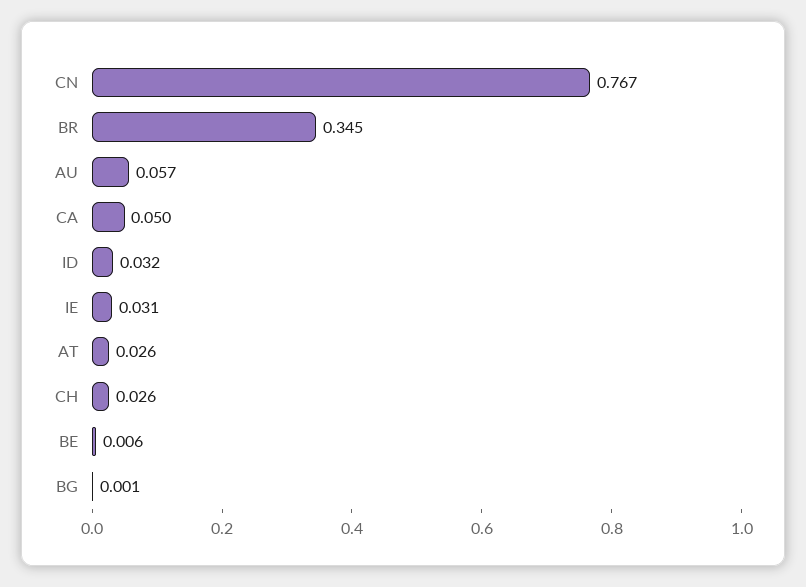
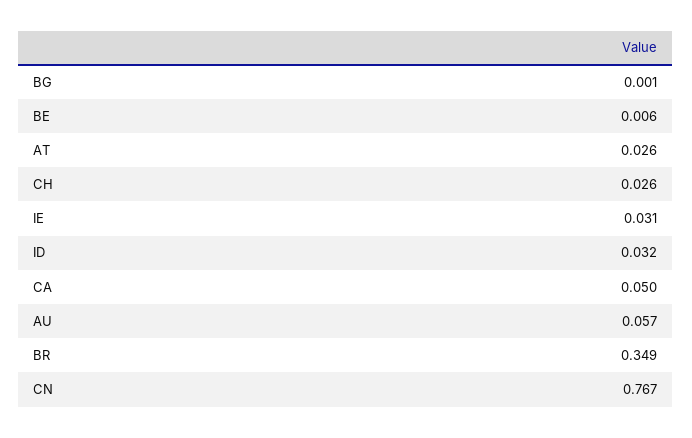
BR: 0.345 -> 0.349

